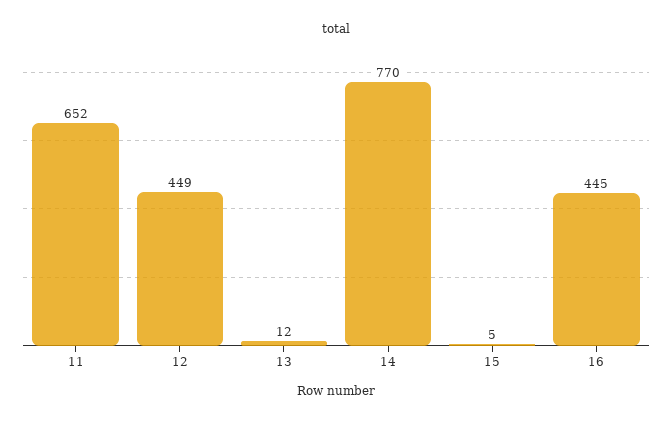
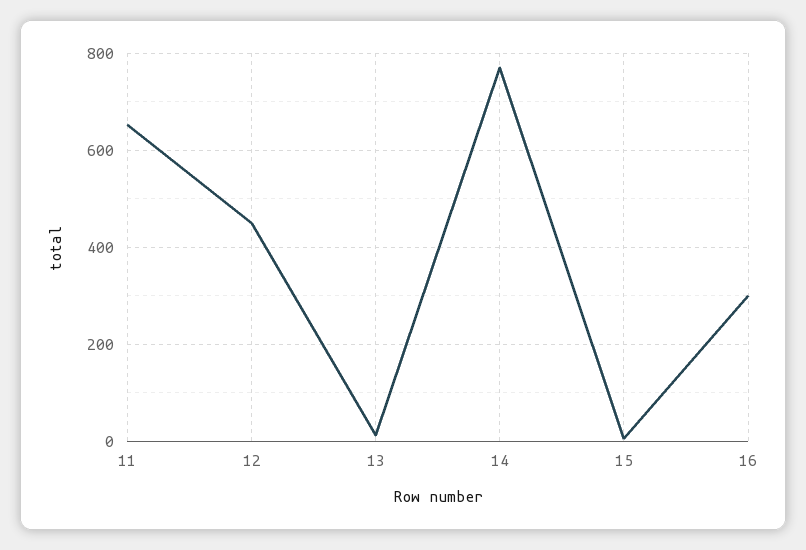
16: 445 -> 300

